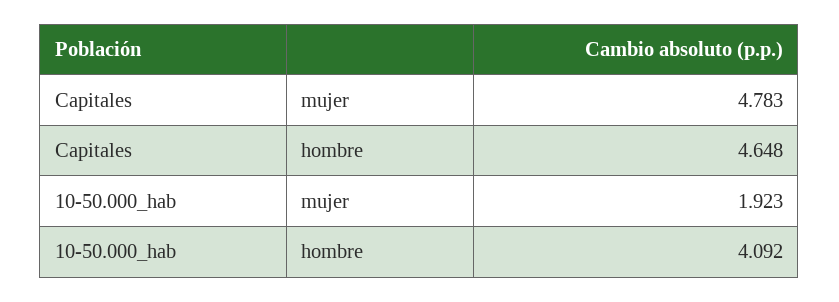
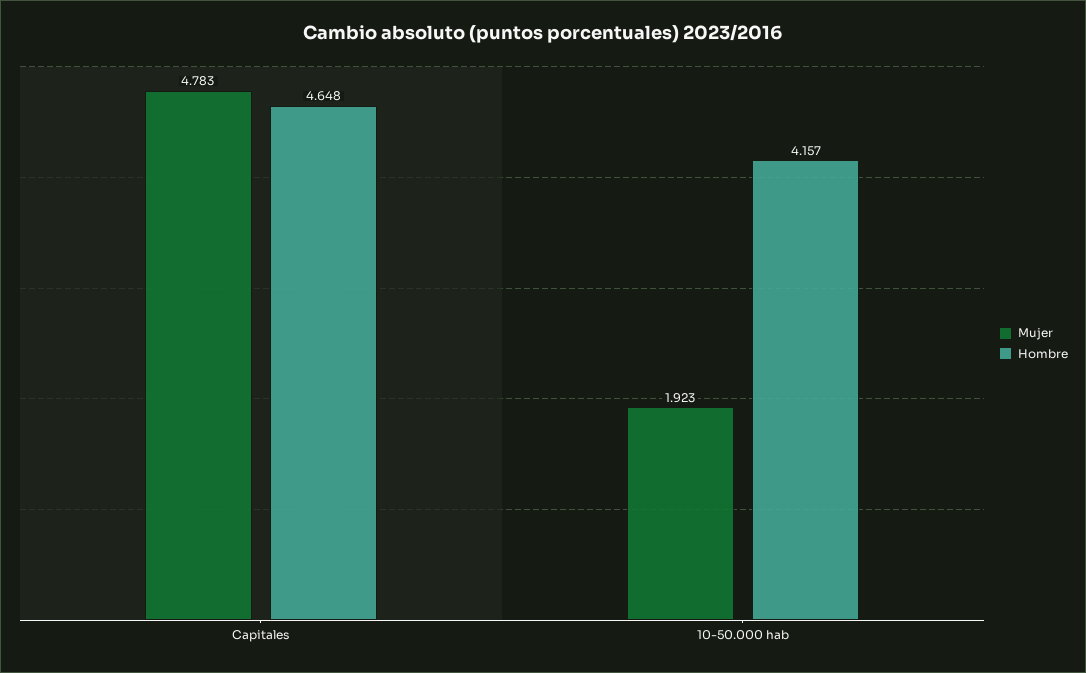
hombre, 10-50.000_hab: 4.092 -> 4.157

